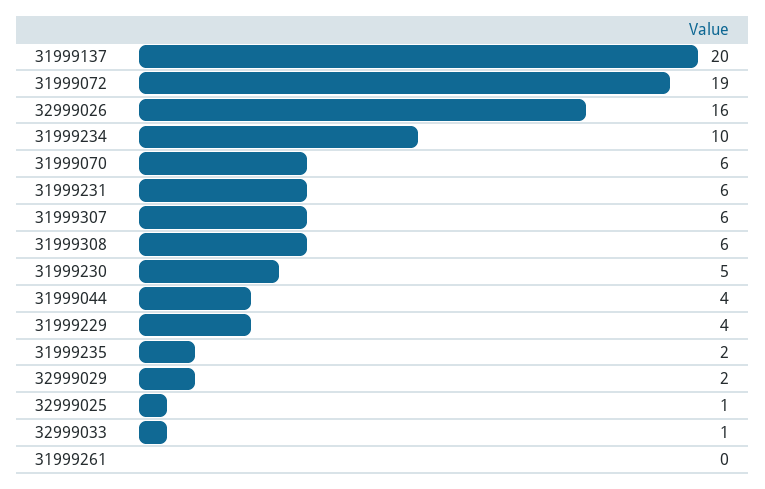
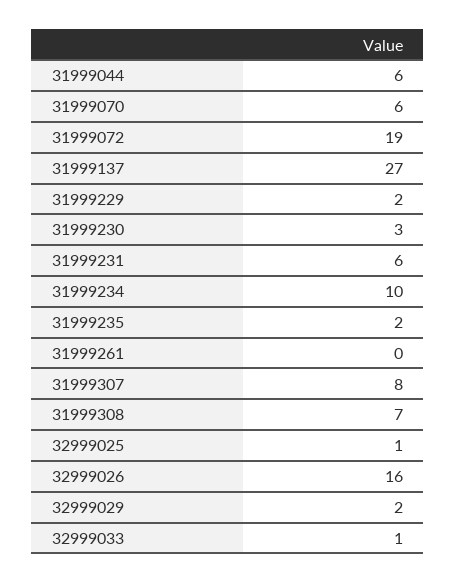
31999137: 20 -> 27
31999307: 6 -> 8
31999308: 6 -> 7
31999230: 5 -> 3
31999044: 4 -> 6
31999229: 4 -> 2

